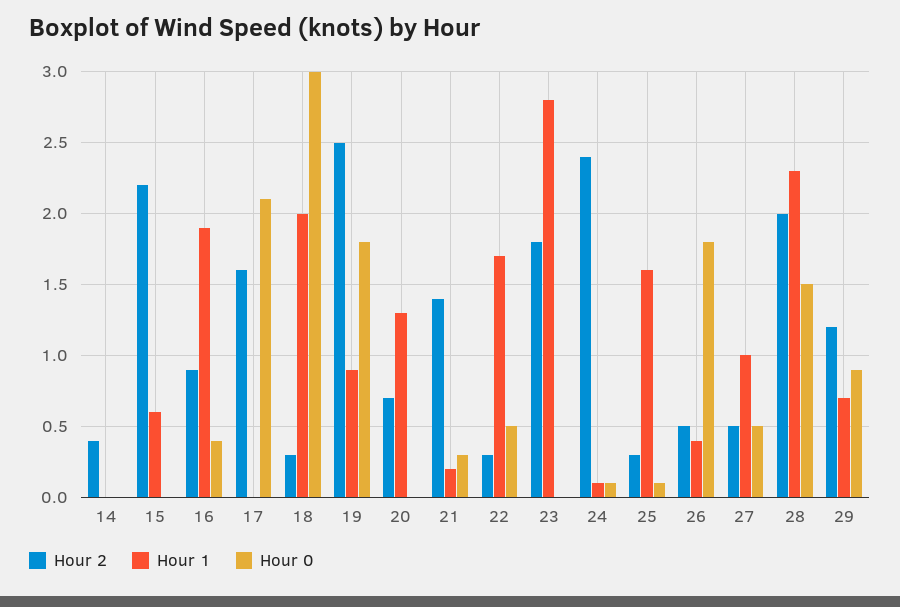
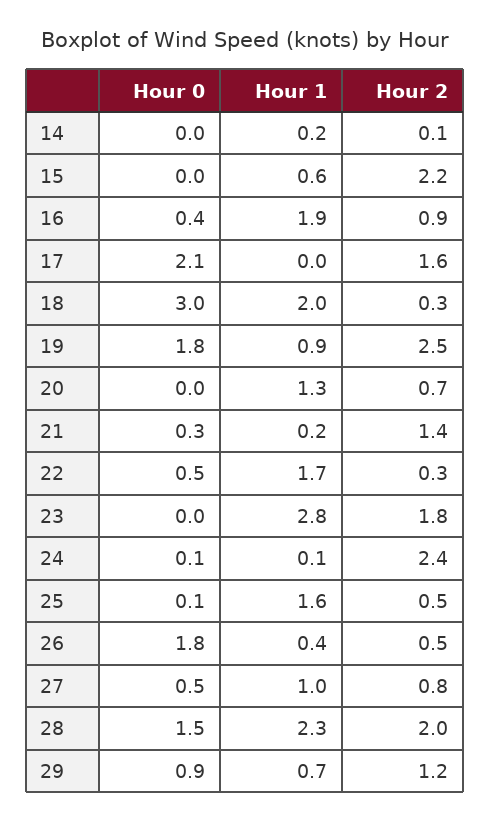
Hour 2, 14: 0.4 -> 0.1
Hour 1, 14: 0 -> 0.2
Hour 2, 25: 0.3 -> 0.5
Hour 2, 27: 0.5 -> 0.8

